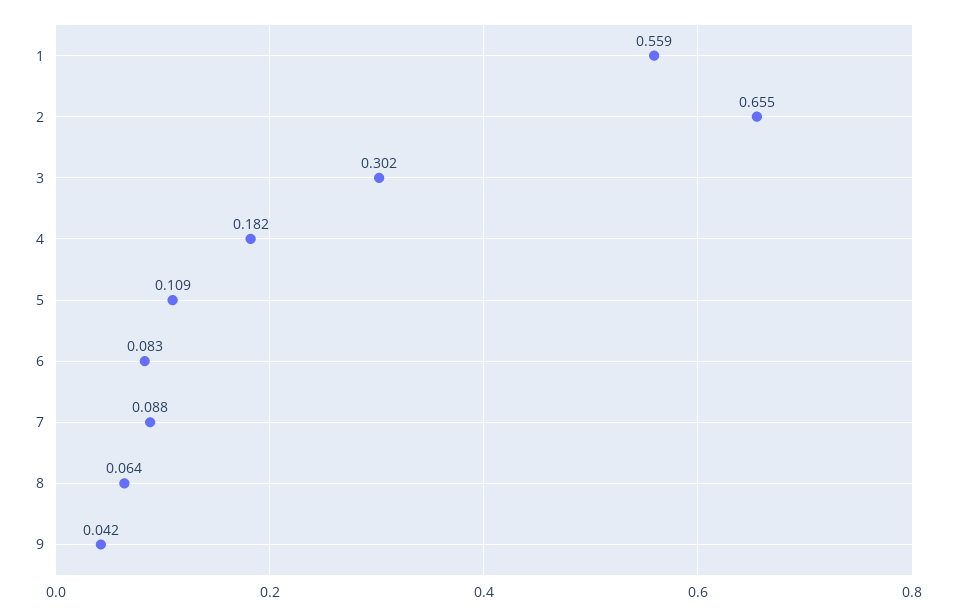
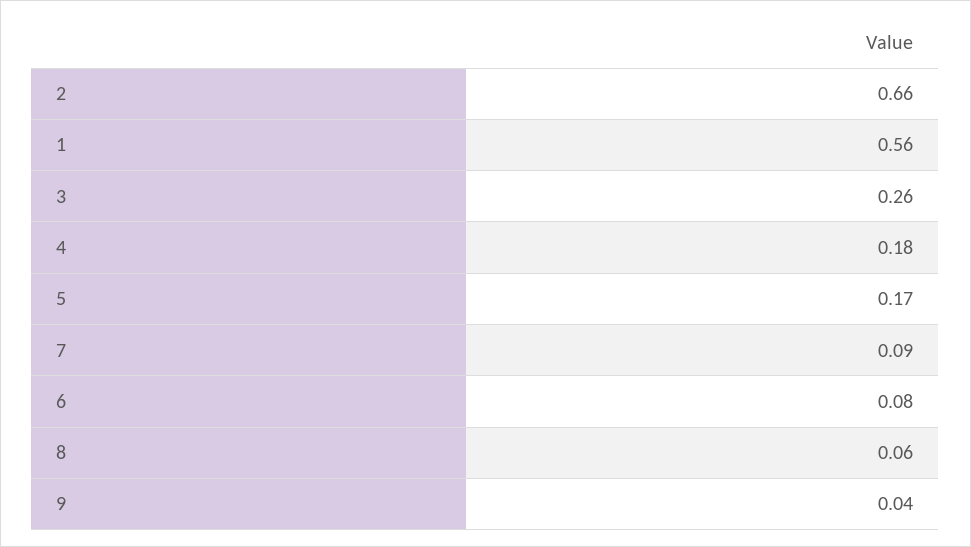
3: 0.302 -> 0.26
5: 0.109 -> 0.17

